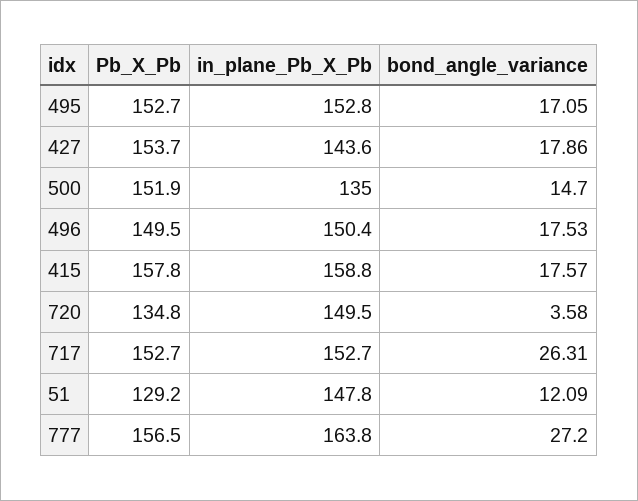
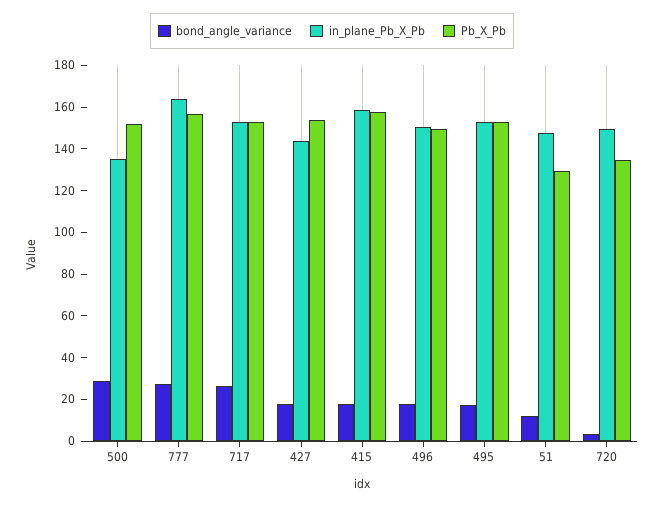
bond_angle_variance, 500: 14.7 -> 30

